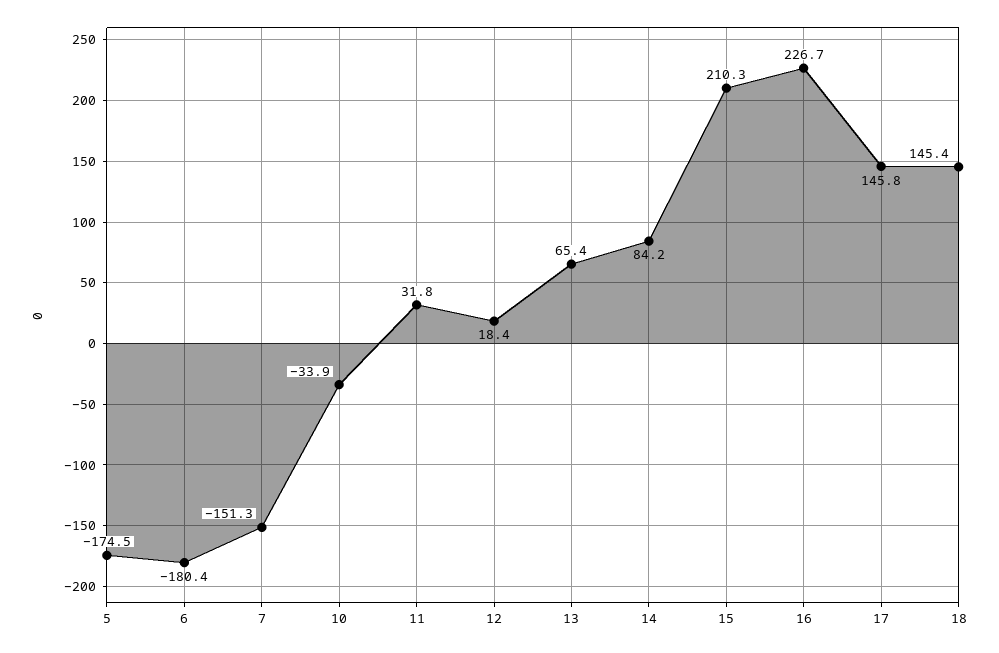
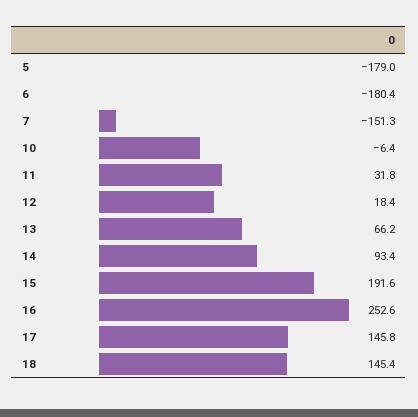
5: -174.5 -> -179
10: -33.9 -> -6.4
13: 65.4 -> 66.2
14: 84.2 -> 93.4
15: 210.3 -> 191.6
16: 226.7 -> 252.6

